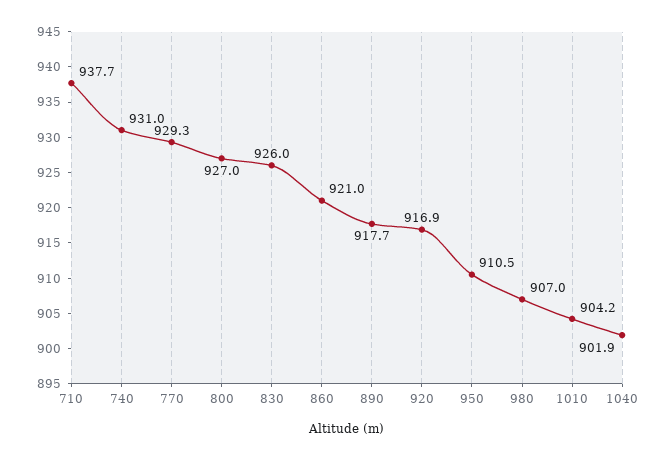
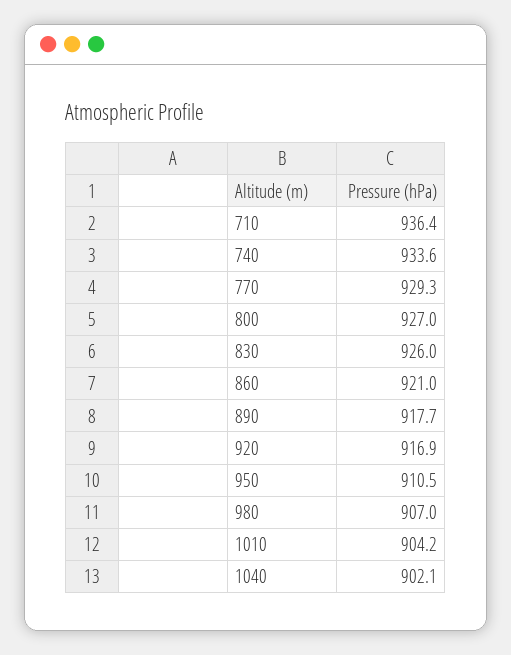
710: 937.7 -> 936.4
740: 931 -> 933.6
1040: 901.9 -> 902.1

